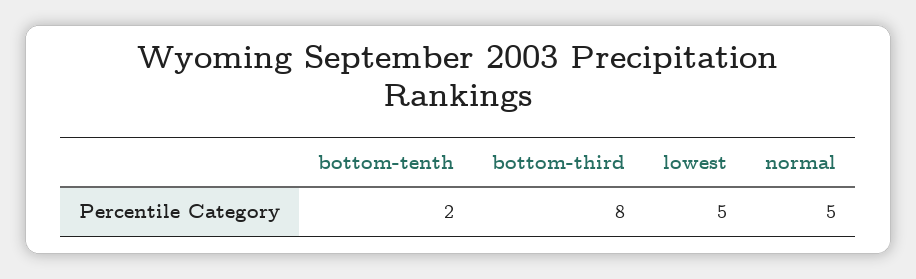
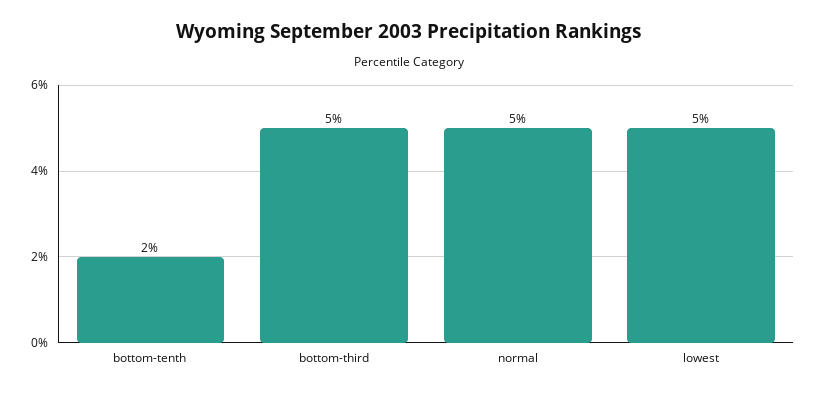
bottom-third: 8 -> 5

